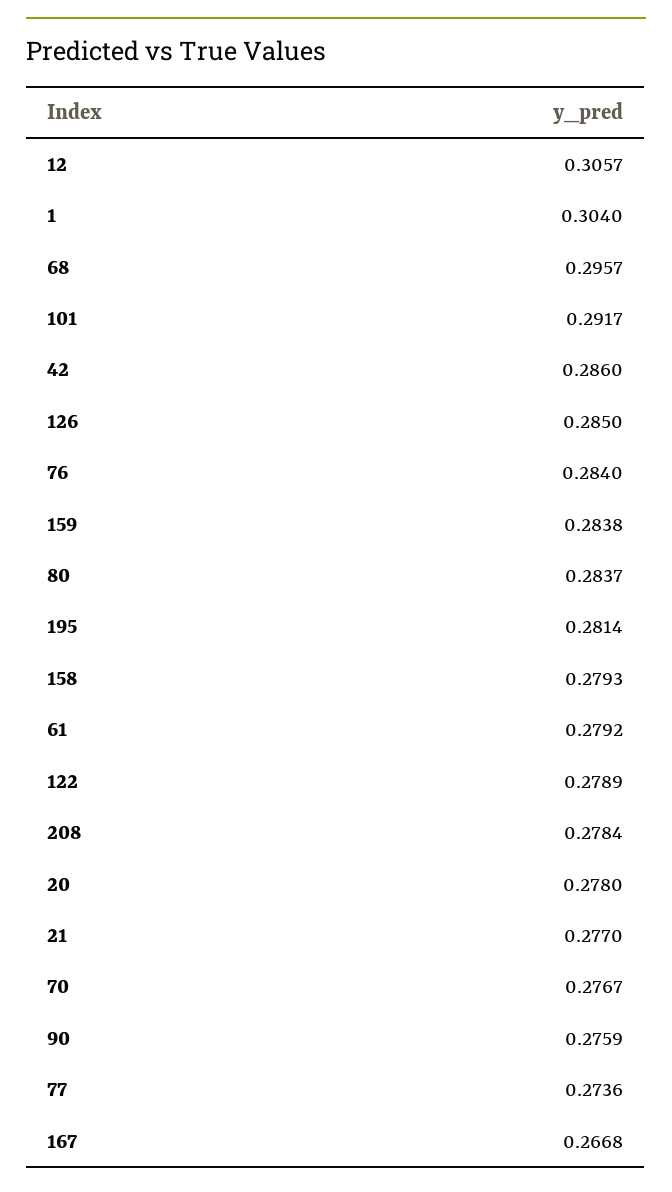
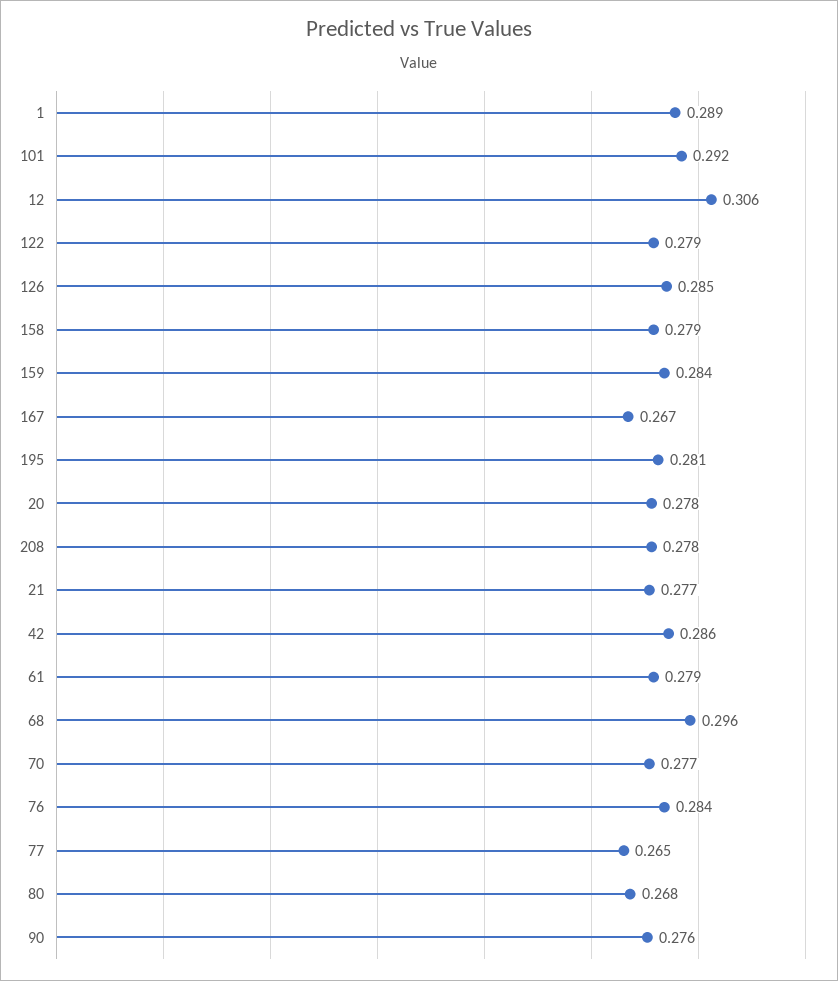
1: 0.304 -> 0.289
80: 0.2837 -> 0.268
77: 0.2736 -> 0.265

